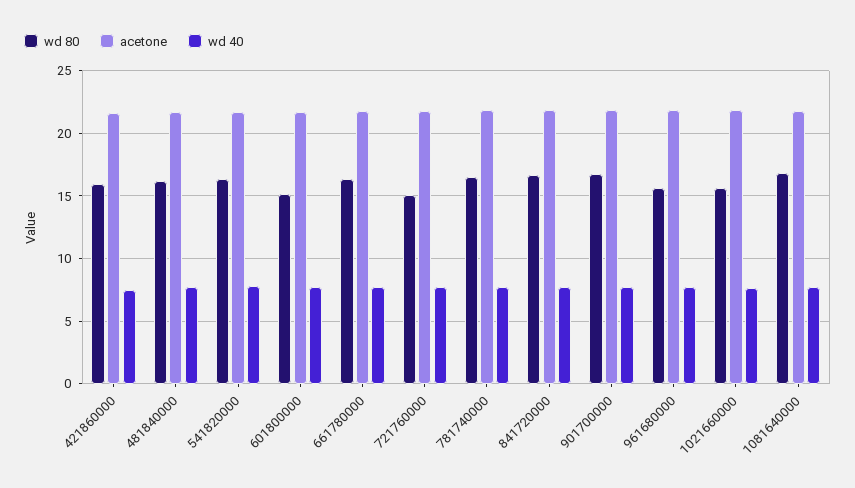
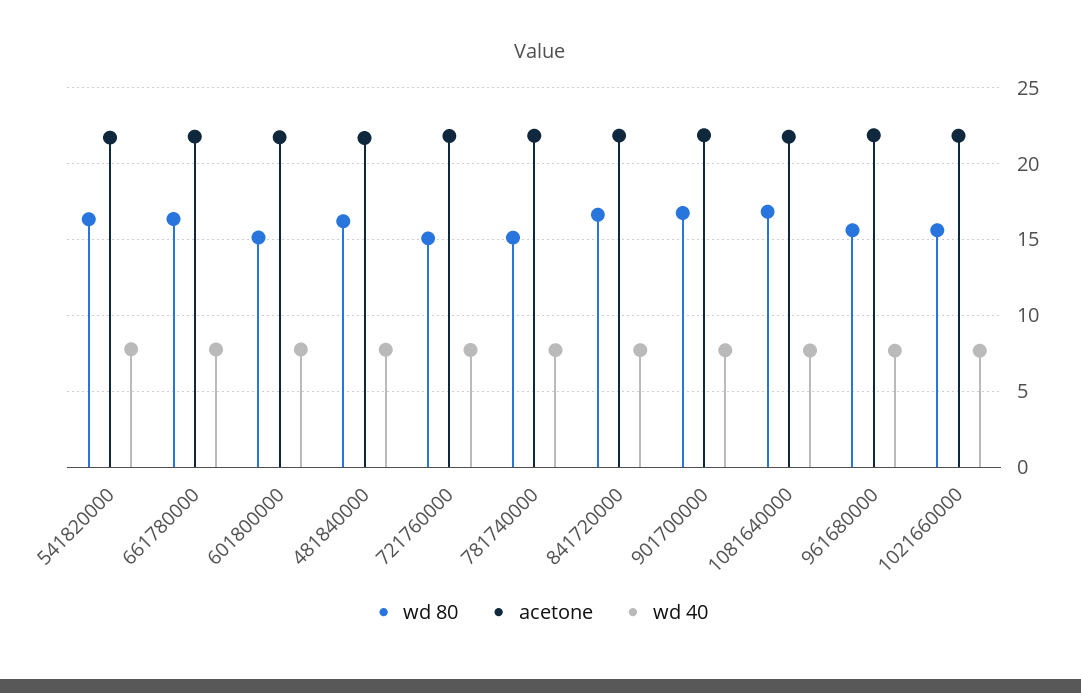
wd 80, 421860000: 16 -> none
acetone, 421860000: 21.5 -> none
wd 40, 421860000: 7.5 -> none
wd 80, 781740000: 16.5 -> 15

